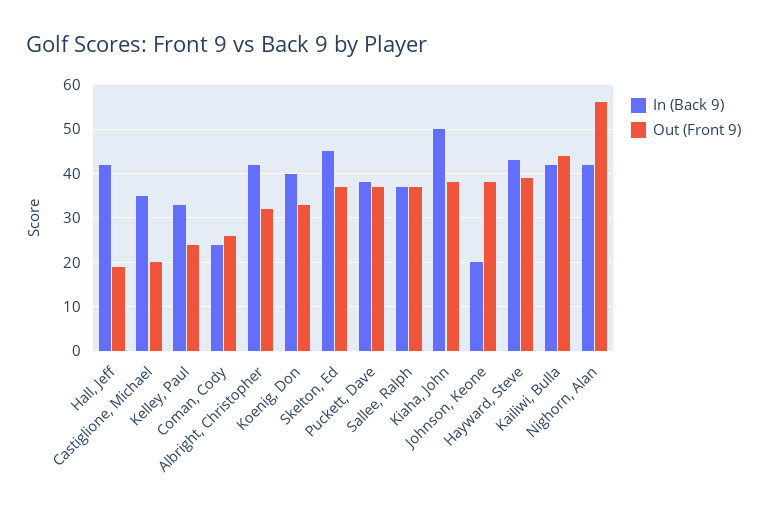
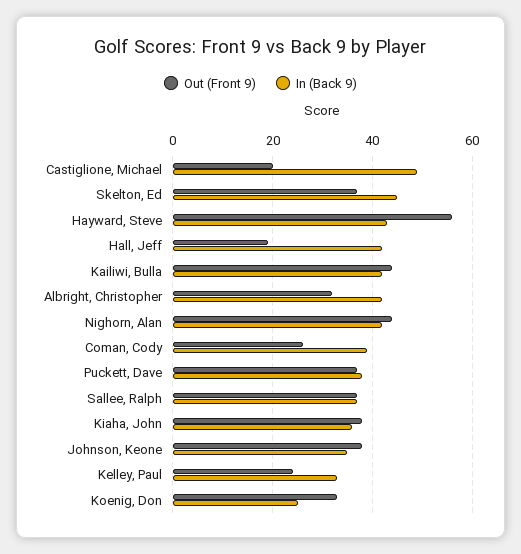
In (Back 9), Castiglione, Michael: 35 -> 50
In (Back 9), Coman, Cody: 25 -> 40
In (Back 9), Koenig, Don: 40 -> 25
In (Back 9), Kiaha, John: 50 -> 35
In (Back 9), Johnson, Keone: 20 -> 35
Out (Front 9), Hayward, Steve: 40 -> 55
Out (Front 9), Nighorn, Alan: 55 -> 45

